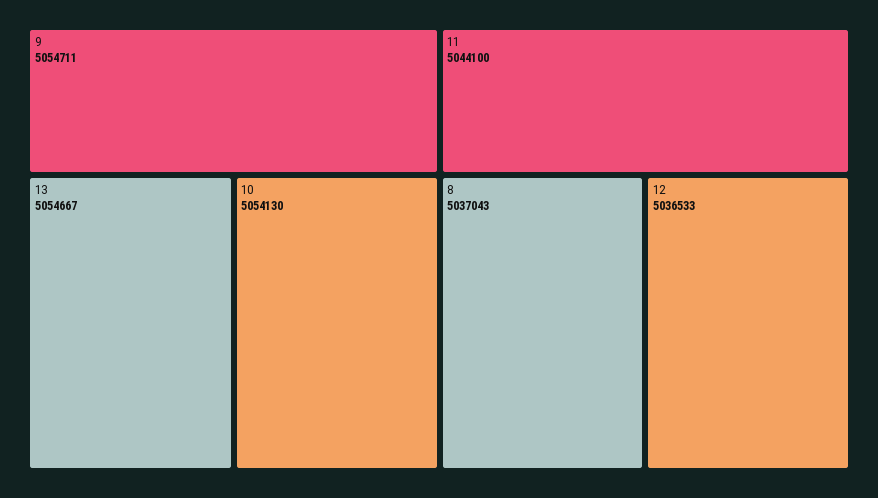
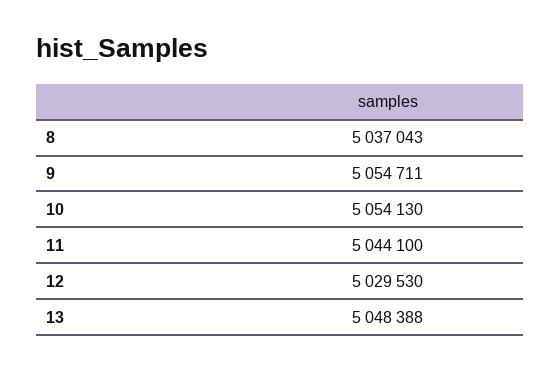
13: 5054667 -> 5048388
12: 5036533 -> 5029530

